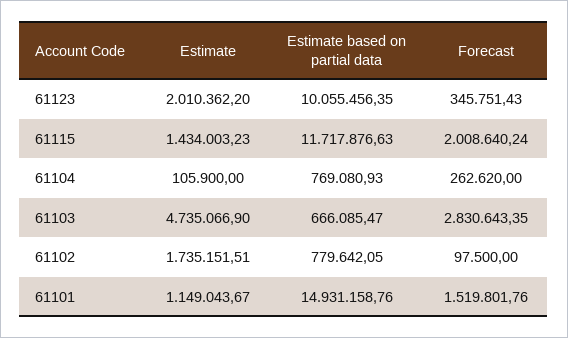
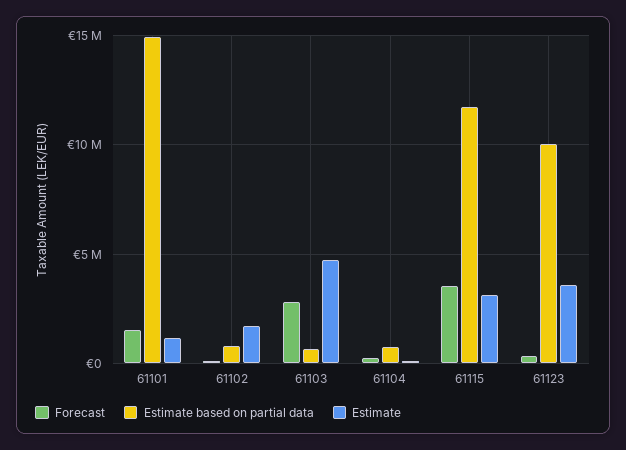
Estimate, 61123: 2010362.2 -> 3500000
Estimate, 61115: 1434003.23 -> 3000000
Forecast, 61115: 2008640.24 -> 3500000

